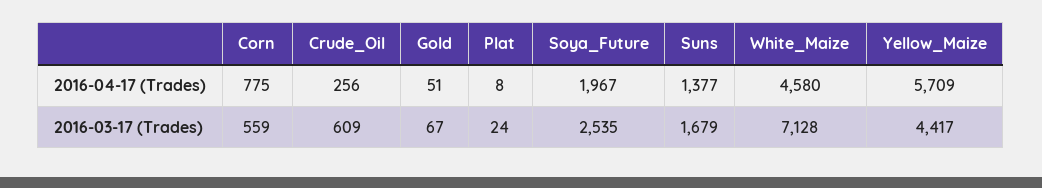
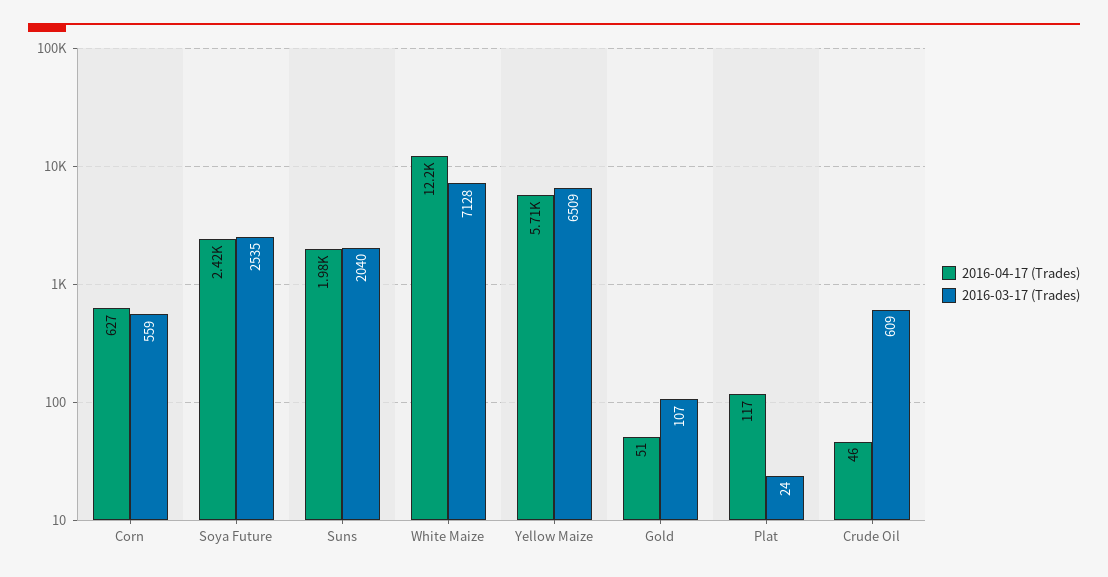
2016-04-17 (Trades), Corn: 775 -> 627
2016-04-17 (Trades), Crude_Oil: 256 -> 46
2016-04-17 (Trades), Plat: 8 -> 117
2016-04-17 (Trades), Soya_Future: 1967 -> 2420
2016-04-17 (Trades), Suns: 1377 -> 1980
2016-04-17 (Trades), White_Maize: 4580 -> 12200
2016-03-17 (Trades), Gold: 67 -> 107
2016-03-17 (Trades), Suns: 1679 -> 2040
2016-03-17 (Trades), Yellow_Maize: 4417 -> 6509

